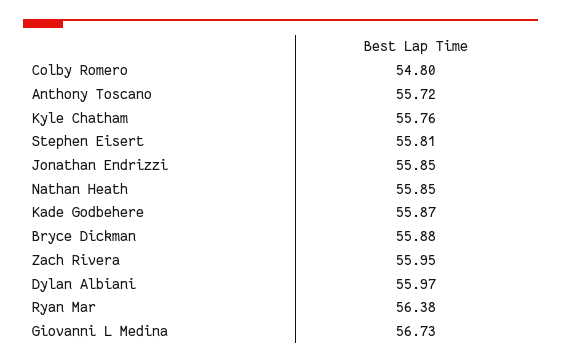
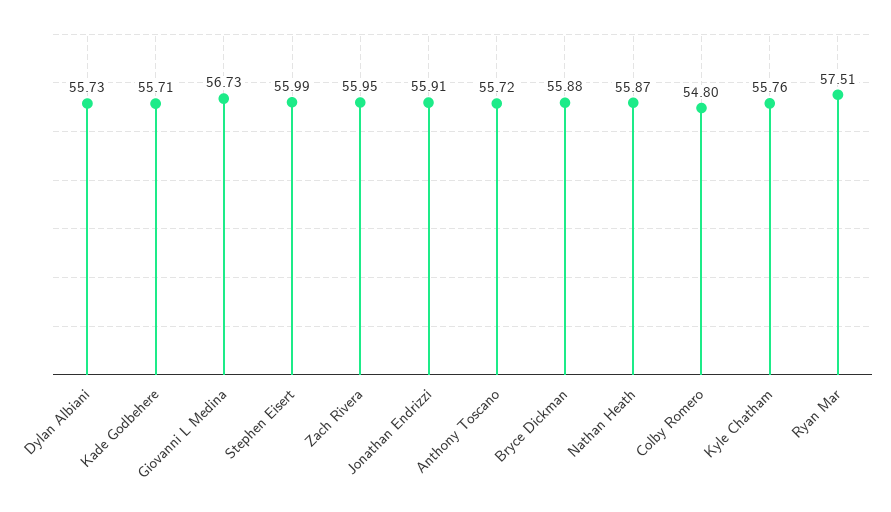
Stephen Eisert: 55.81 -> 55.99
Jonathan Endrizzi: 55.85 -> 55.91
Nathan Heath: 55.85 -> 55.87
Kade Godbehere: 55.87 -> 55.71
Dylan Albiani: 55.97 -> 55.73
Ryan Mar: 56.38 -> 57.51

